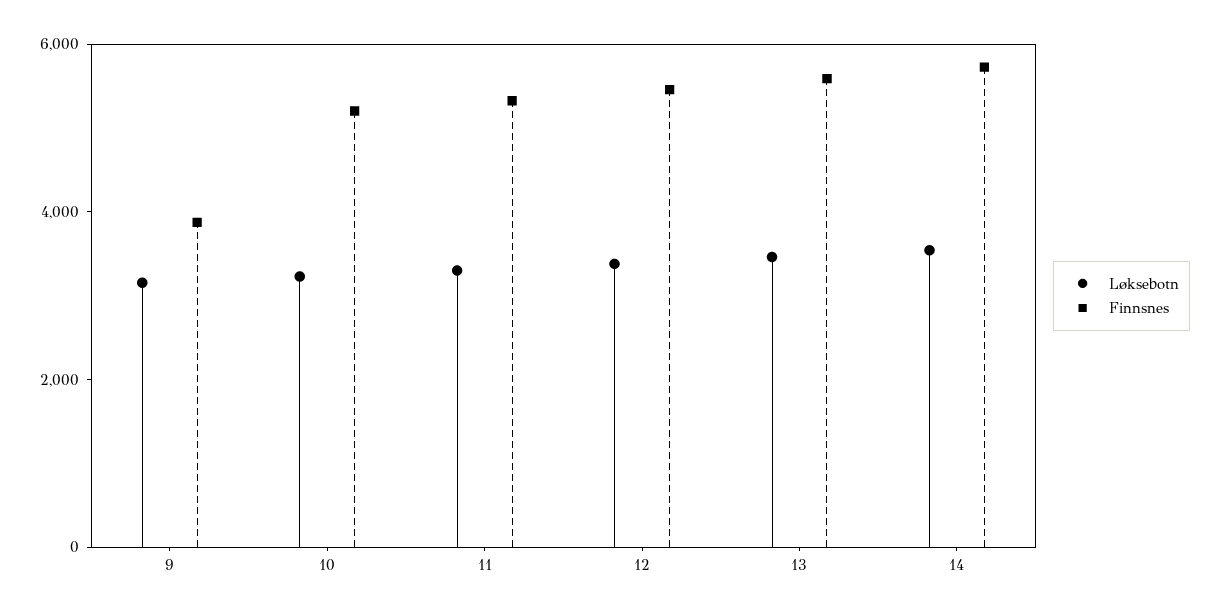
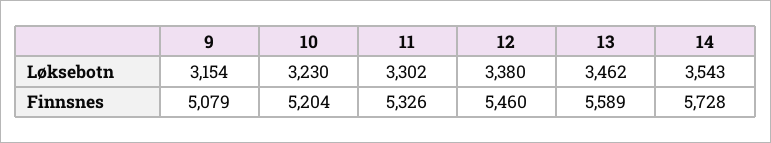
Finnsnes, 9: 4000 -> 5079

